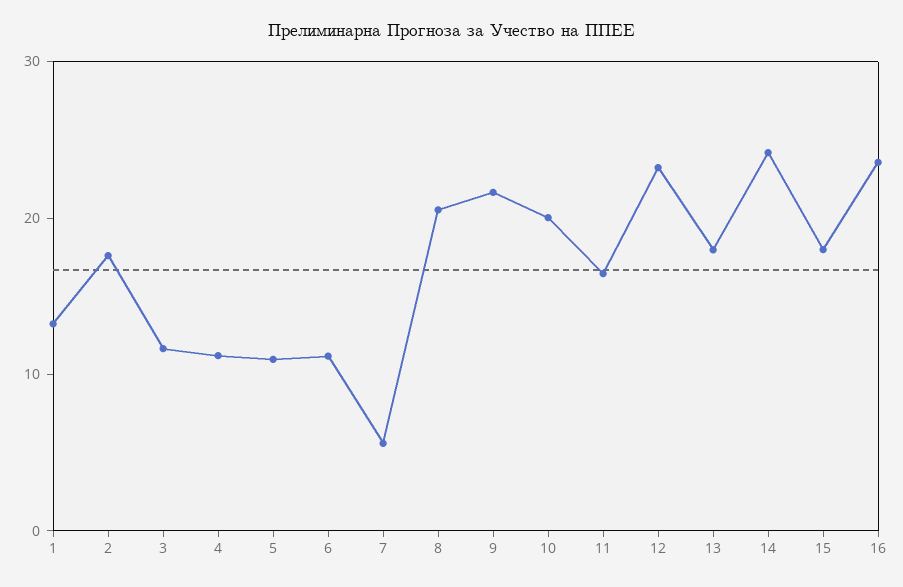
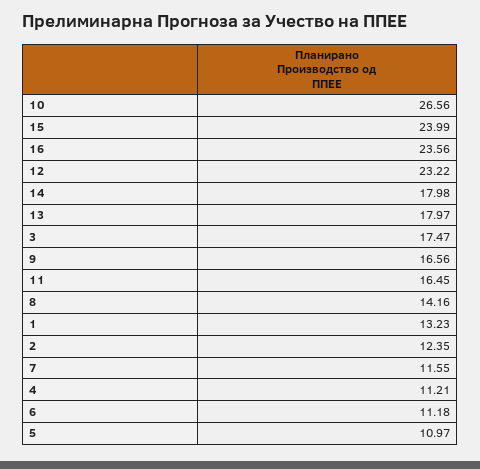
2: 18 -> 12.35
3: 12 -> 17.47
7: 6 -> 11.55
8: 20 -> 14.16
9: 22 -> 16.56
10: 20 -> 26.56
14: 24 -> 17.98
15: 18 -> 23.99

